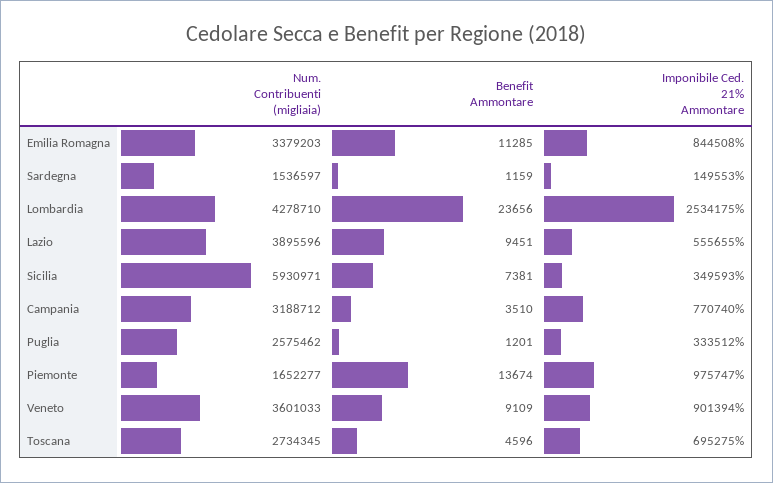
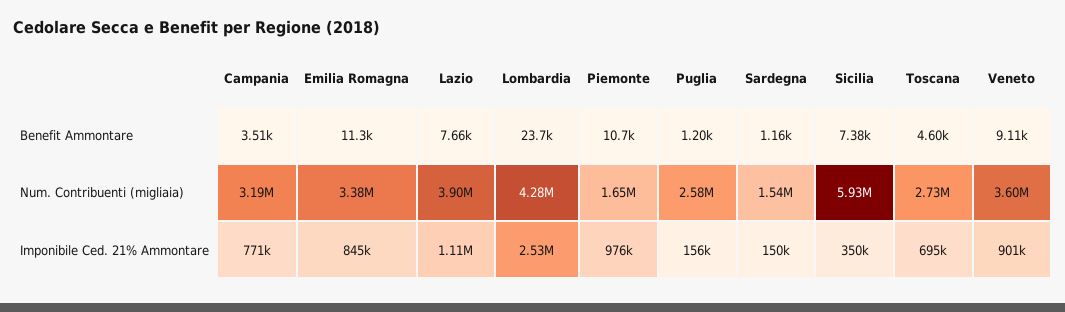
Benefit Ammontare, Lazio: 9451 -> 7660
Imponibile Ced. 21% Ammontare, Lazio: 555655 -> 1110000
Imponibile Ced. 21% Ammontare, Puglia: 333512 -> 156000
Benefit Ammontare, Piemonte: 13674 -> 10700

